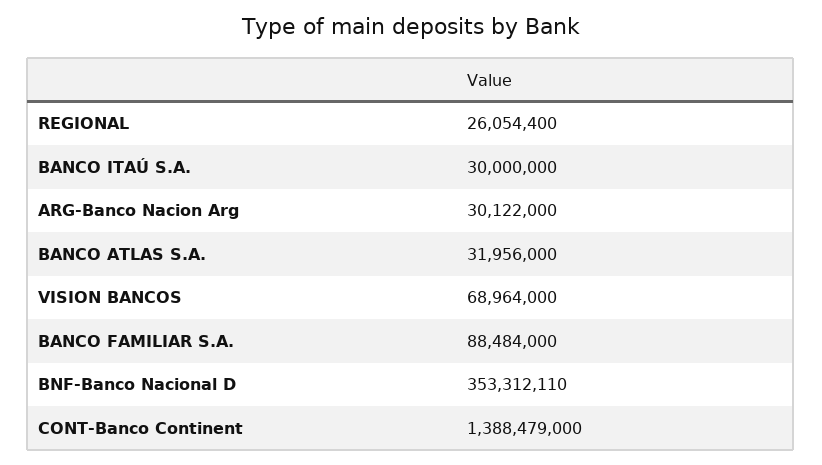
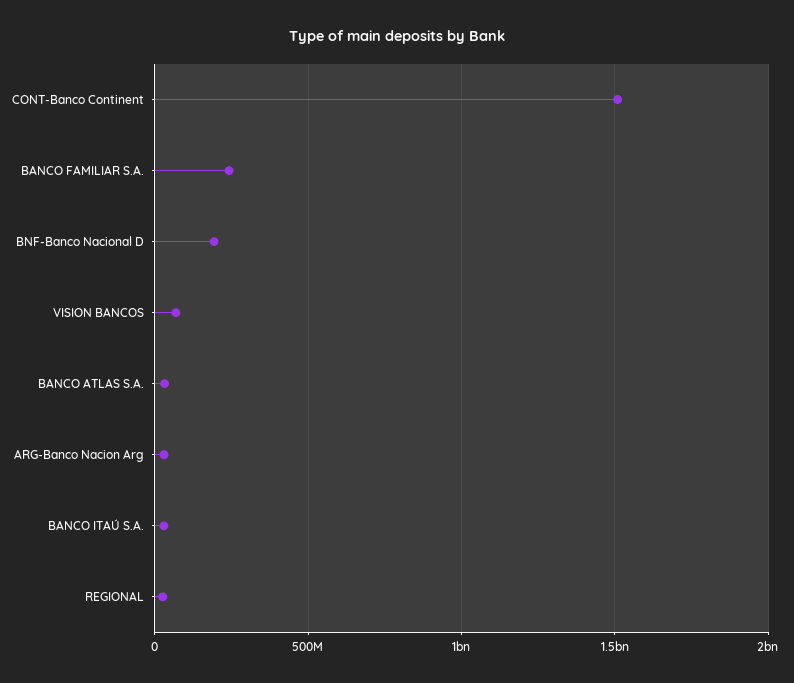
BANCO FAMILIAR S.A.: 88484000 -> 250000000
BNF-Banco Nacional D: 353312110 -> 200000000
CONT-Banco Continent: 1388479000 -> 1500000000

